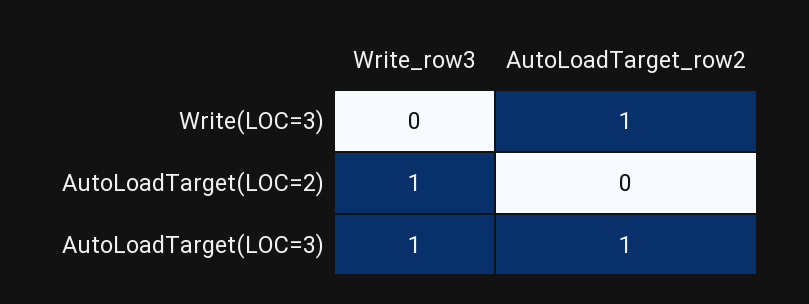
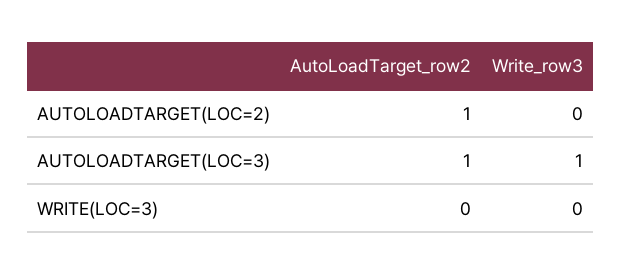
AutoLoadTarget_row2, Write(LOC=3): 1 -> 0
Write_row3, AutoLoadTarget(LOC=2): 1 -> 0
AutoLoadTarget_row2, AutoLoadTarget(LOC=2): 0 -> 1

